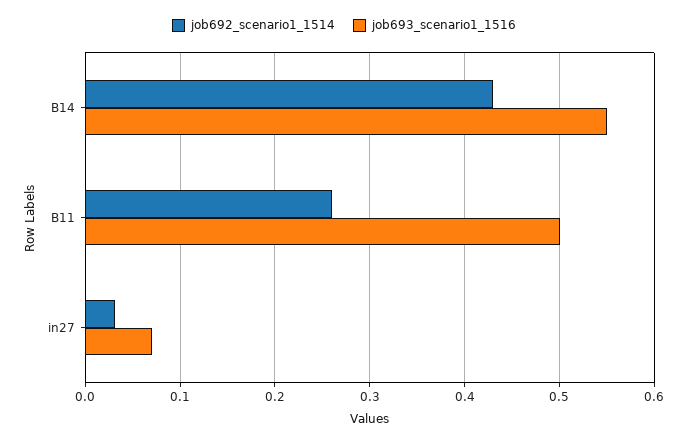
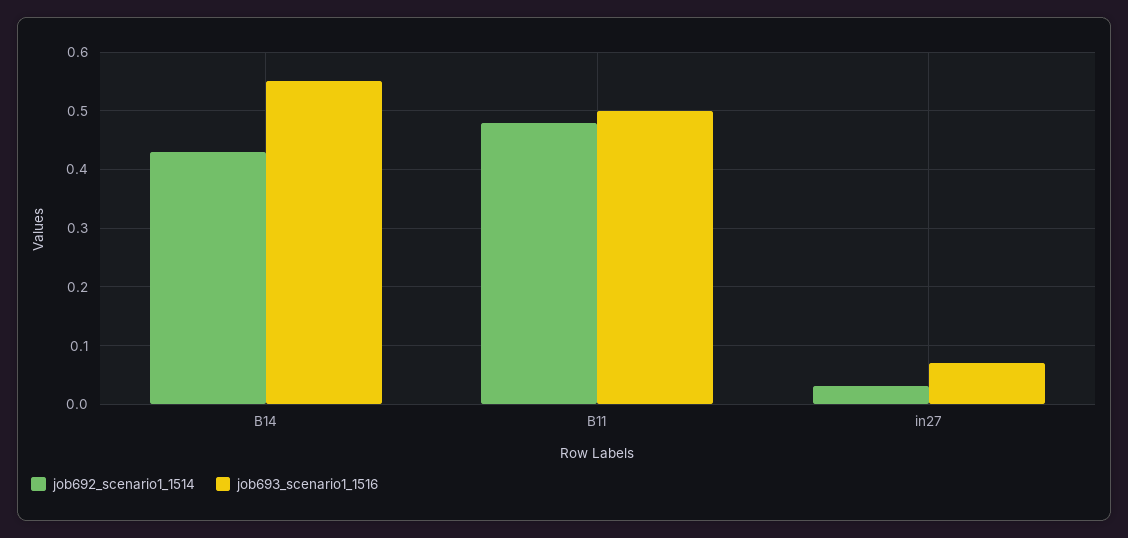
job692_scenario1_1514, B11: 0.26 -> 0.48

